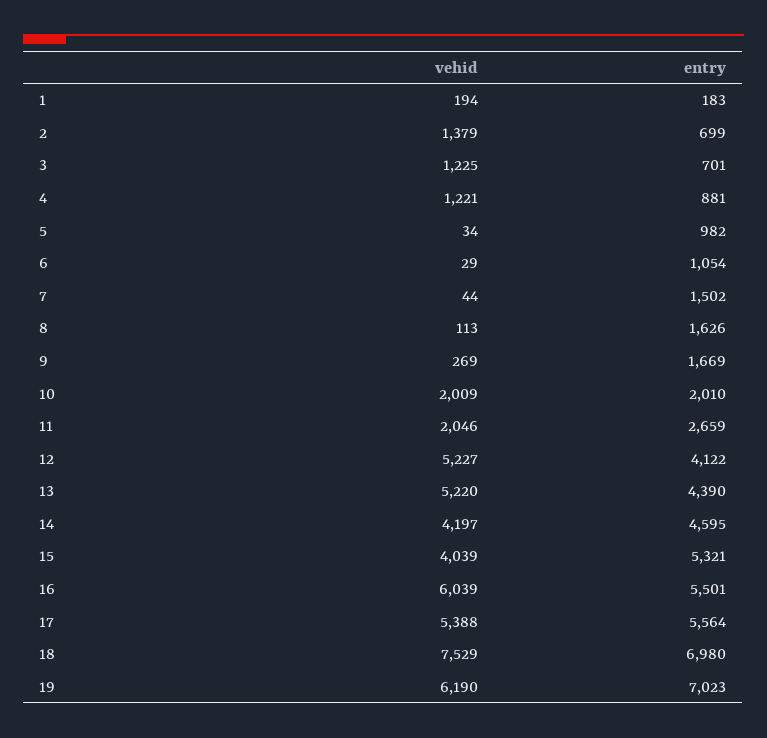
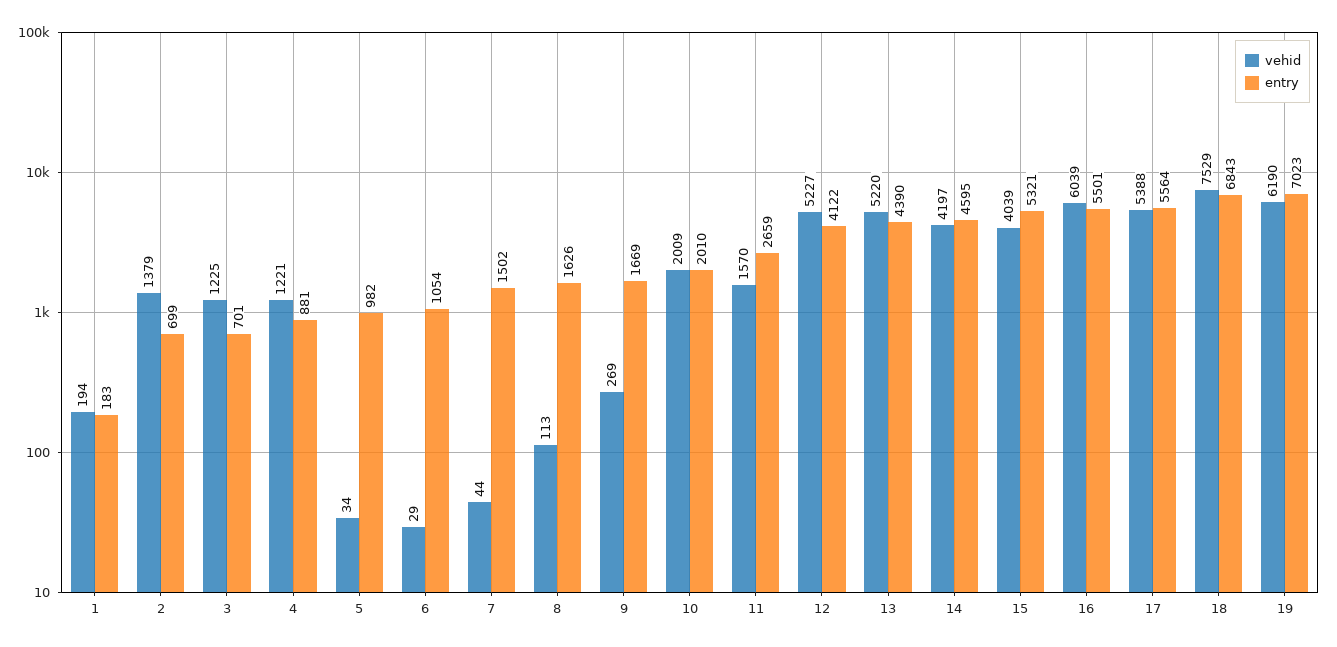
vehid, 11: 2046 -> 1570
entry, 18: 6980 -> 6843

